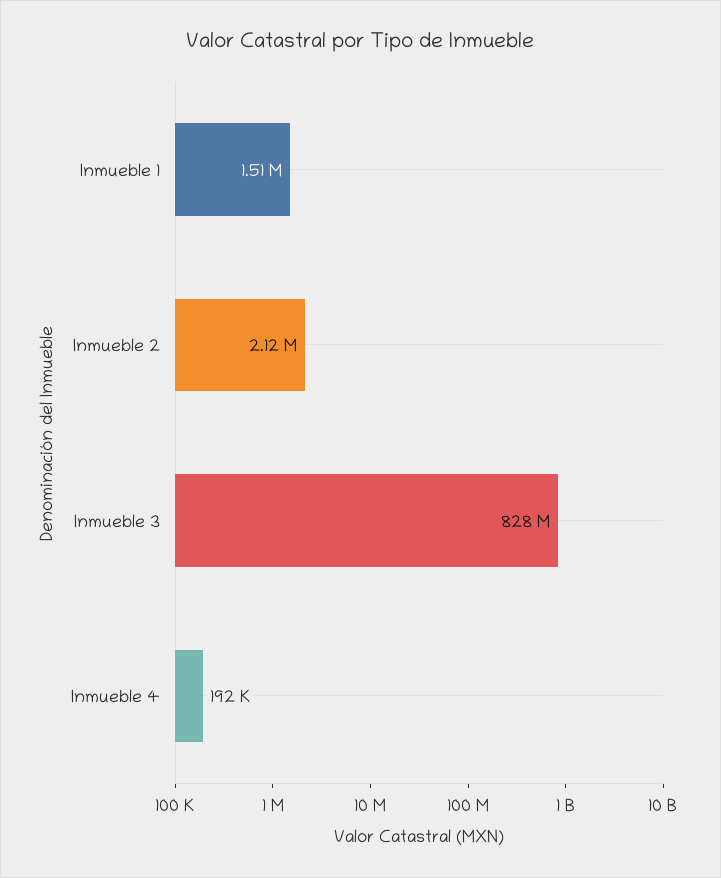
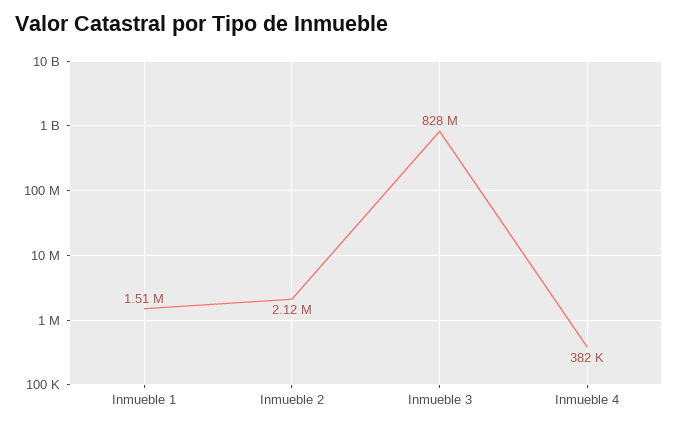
Inmueble 4: 192000 -> 382000

